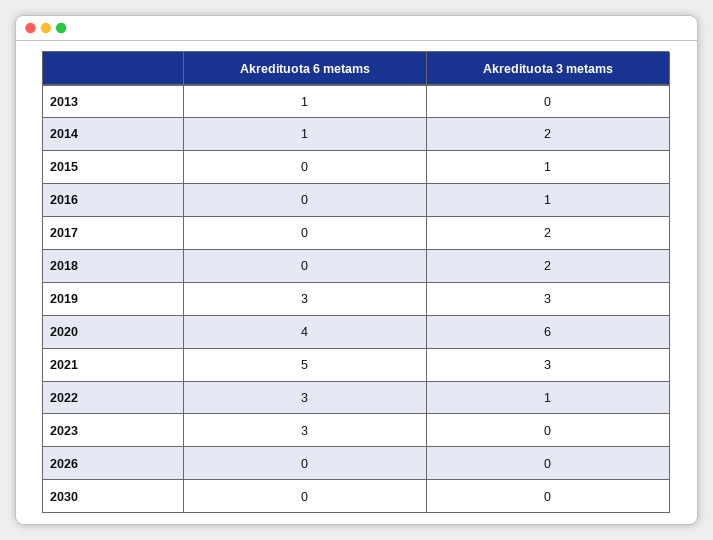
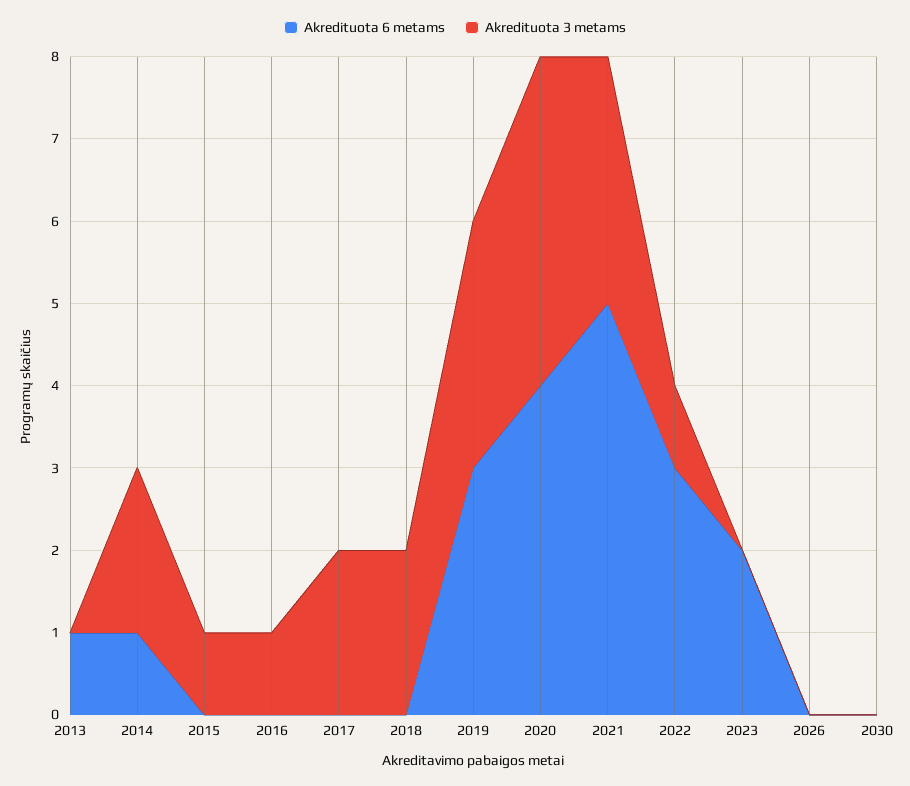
Akredituota 3 metams, 2020: 6 -> 4
Akredituota 6 metams, 2023: 3 -> 2

